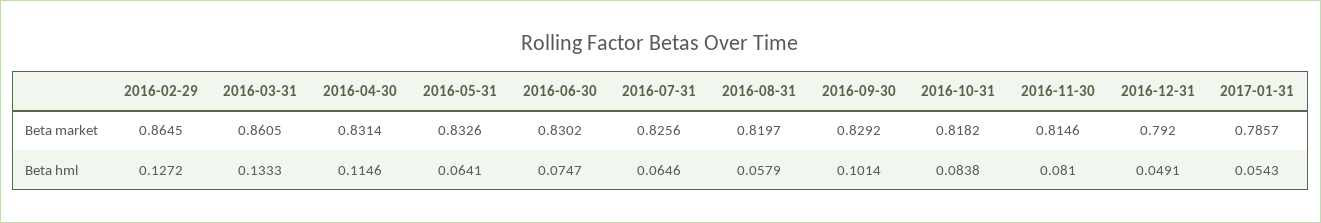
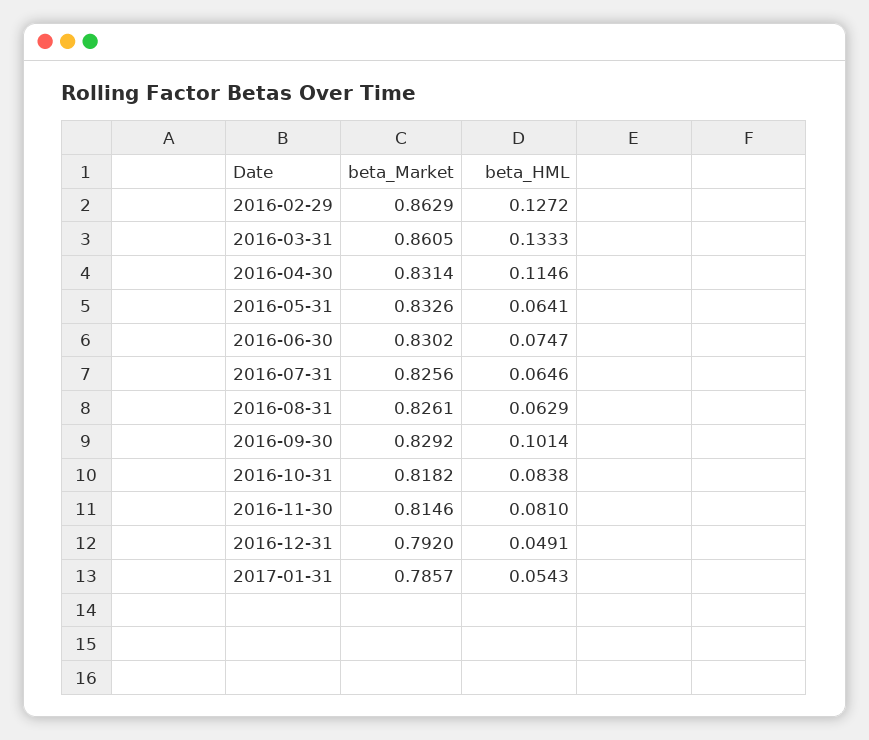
2016-02-29, Beta market: 0.8645 -> 0.8629
2016-08-31, Beta market: 0.8197 -> 0.8261
2016-08-31, Beta hml: 0.0579 -> 0.0629

